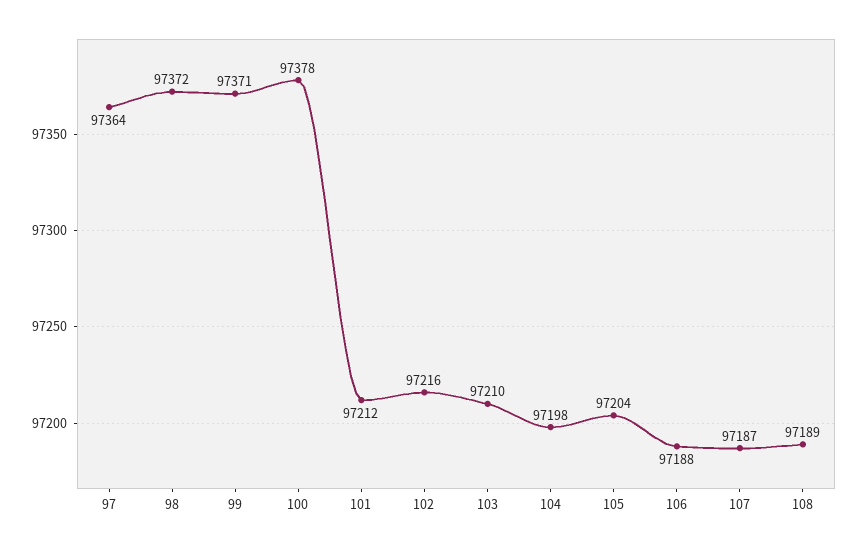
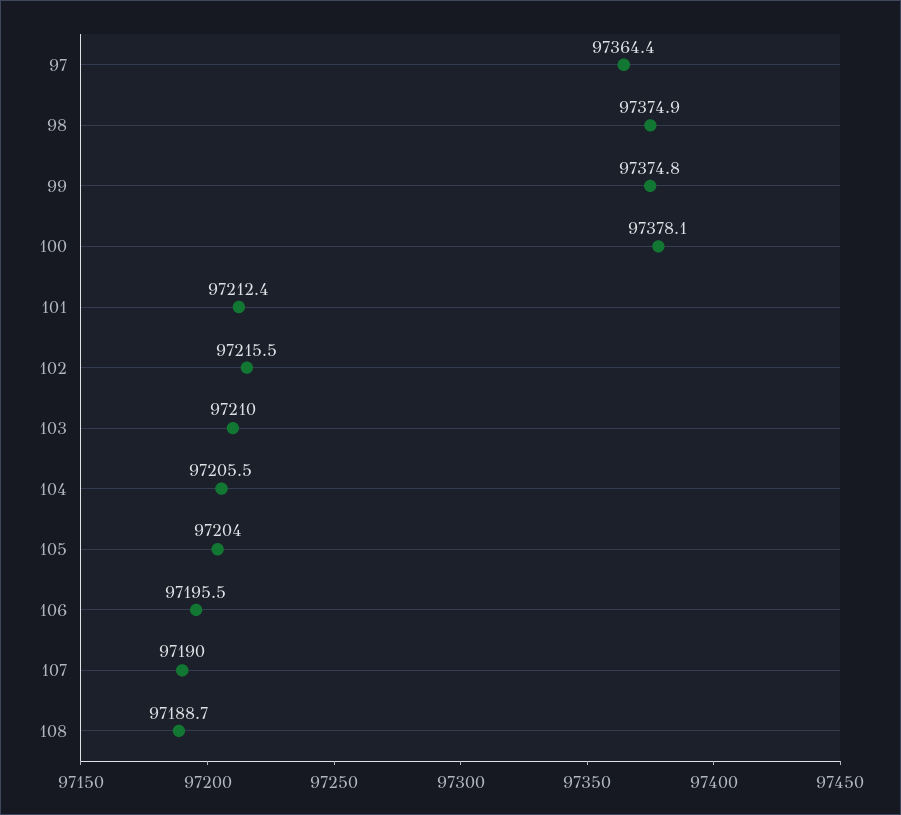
98: 97372 -> 97374.9
99: 97371 -> 97374.8
104: 97198 -> 97205.5
106: 97188 -> 97195.5
107: 97187 -> 97190

